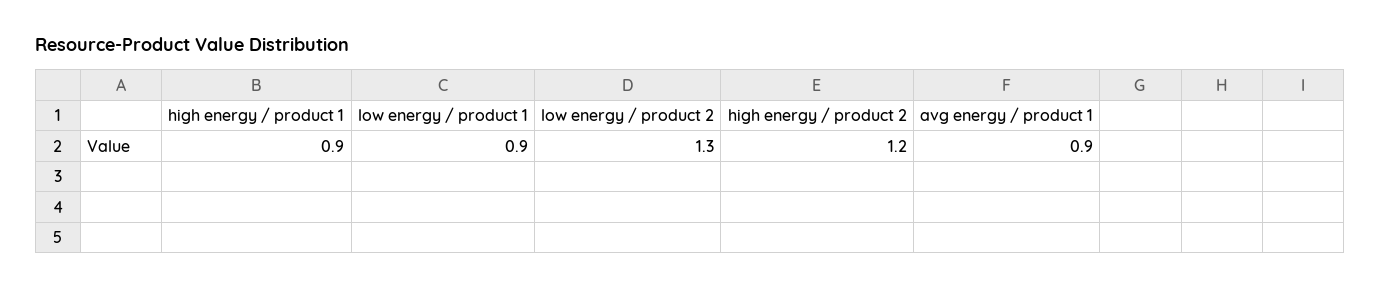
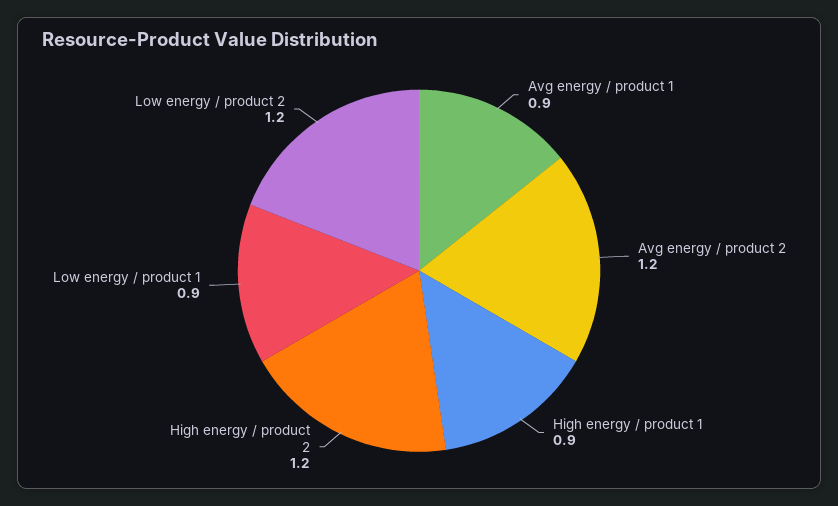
low energy / product 2: 1.3 -> 1.2
Avg energy / product 2: none -> 1.2

